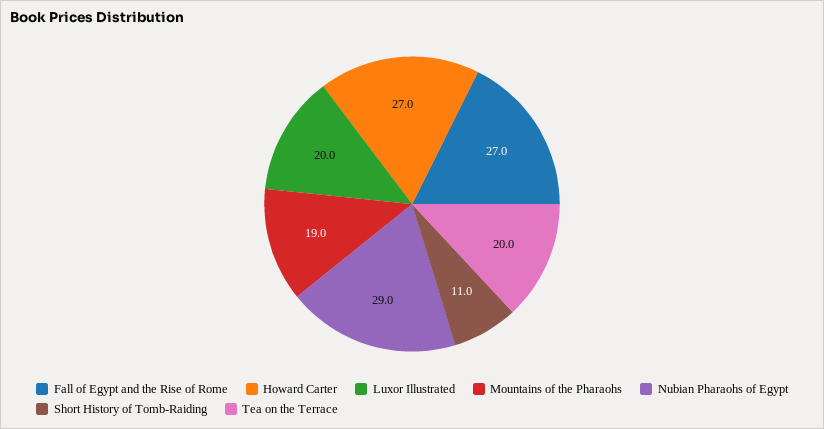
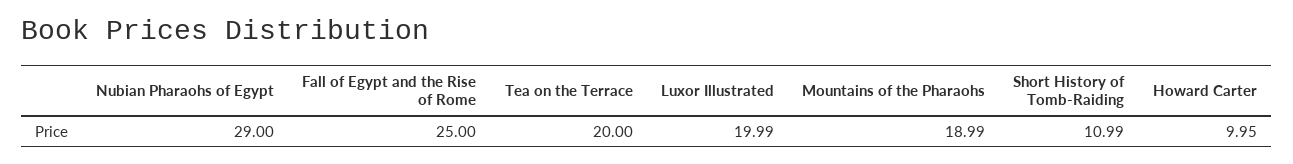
Fall of Egypt and the Rise of Rome: 27 -> 25
Howard Carter: 27 -> 9.95

